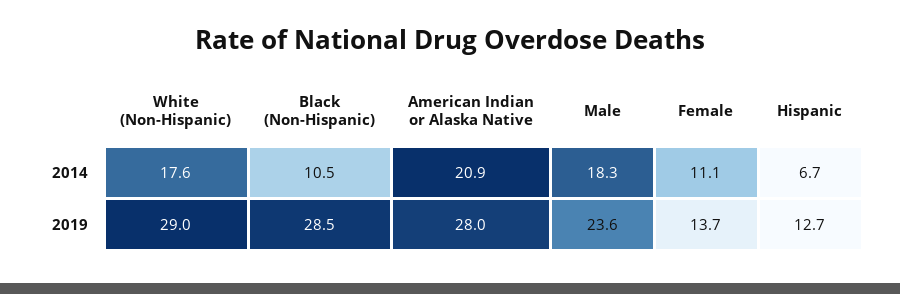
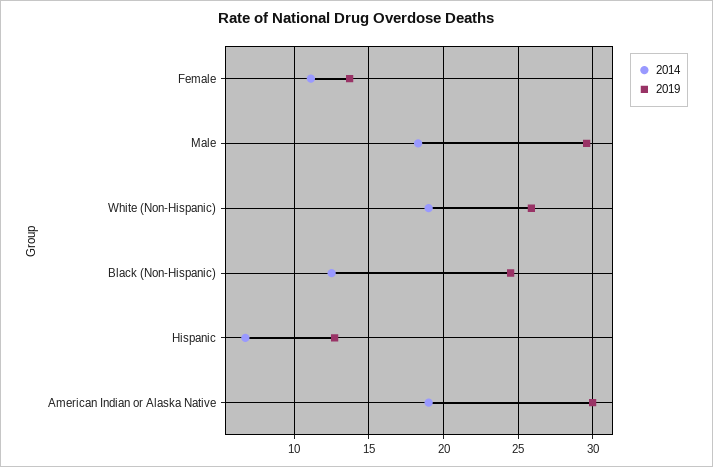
2014, White (Non-Hispanic): 17.6 -> 19
2014, Black (Non-Hispanic): 10.5 -> 12.5
2014, American Indian or Alaska Native: 20.9 -> 19
2019, White (Non-Hispanic): 29 -> 26
2019, Black (Non-Hispanic): 28.5 -> 24.5
2019, American Indian or Alaska Native: 28 -> 30
2019, Male: 23.6 -> 29.5

